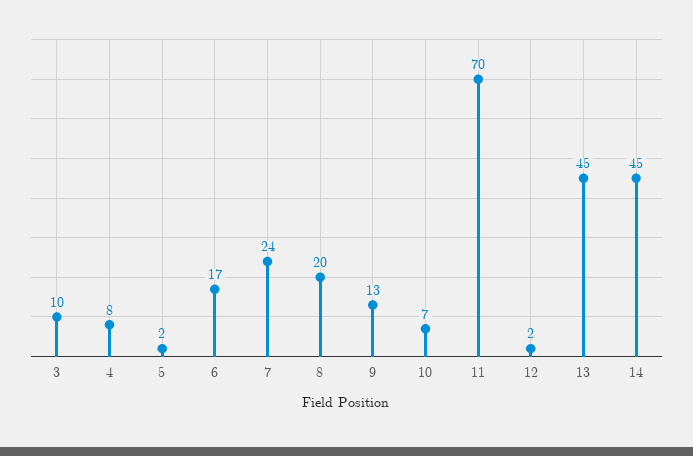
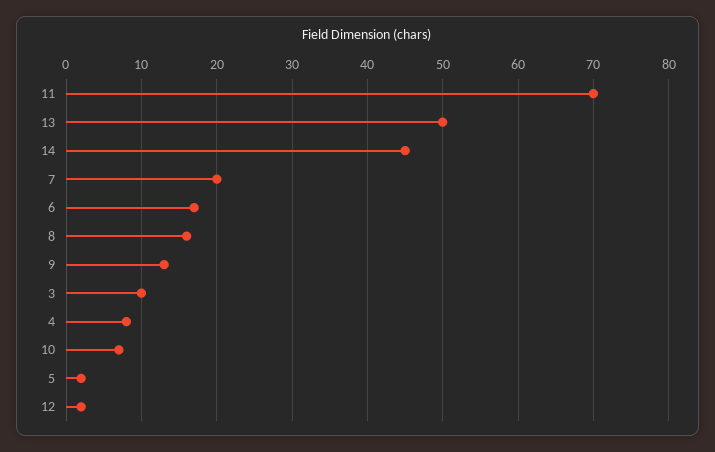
7: 24 -> 20
8: 20 -> 16
13: 45 -> 50

